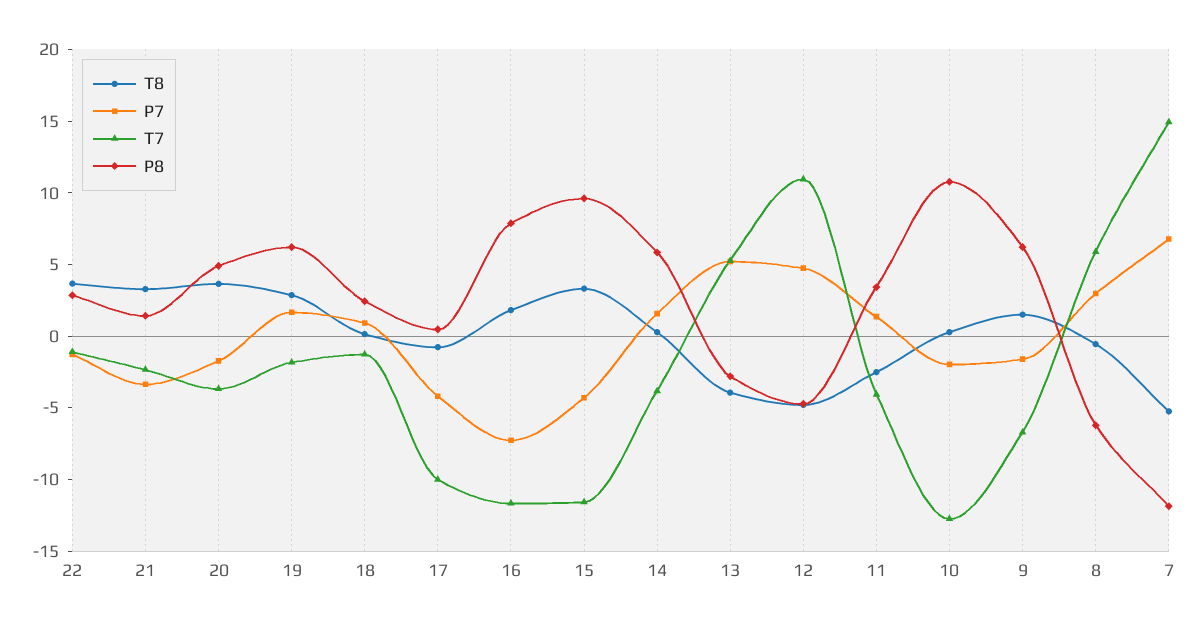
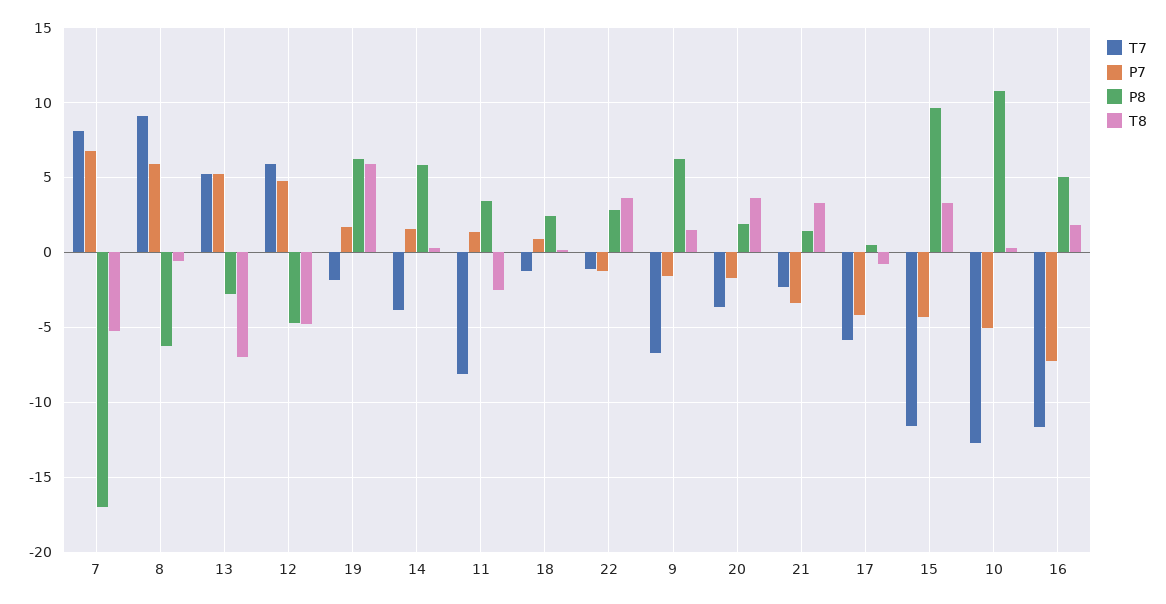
P8, 20: 5 -> 2
T8, 19: 3 -> 6
T7, 17: -10 -> -6
P8, 16: 8 -> 5
T8, 13: -4 -> -7
T7, 12: 11 -> 6
T7, 11: -4 -> -8
P7, 10: -2 -> -5
P7, 8: 3 -> 6
T7, 8: 6 -> 9
T7, 7: 15 -> 8
P8, 7: -12 -> -17

